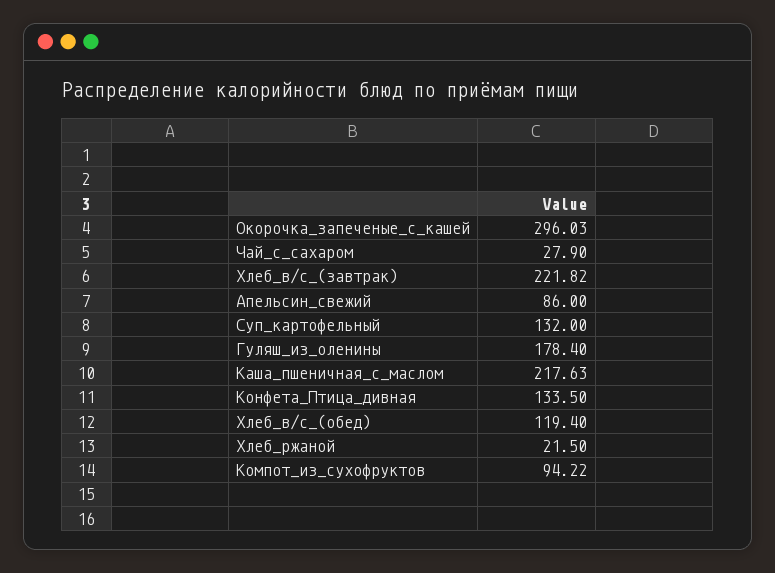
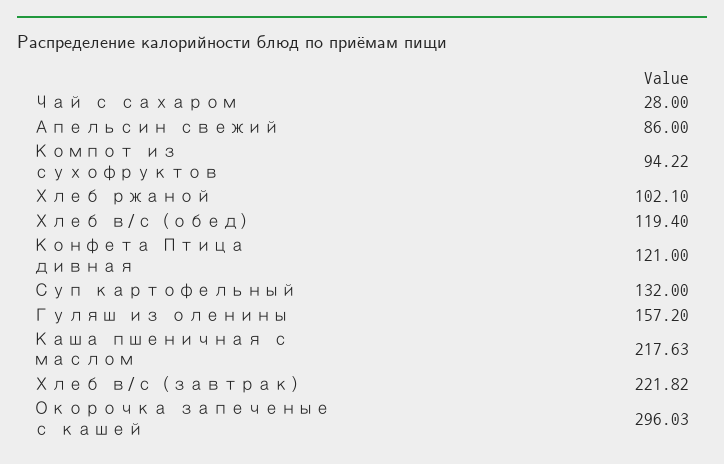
Чай_с_сахаром: 27.9 -> 28
Гуляш_из_оленины: 178.4 -> 157.2
Конфета_Птица_дивная: 133.5 -> 121
Хлеб_ржаной: 21.5 -> 102.1

